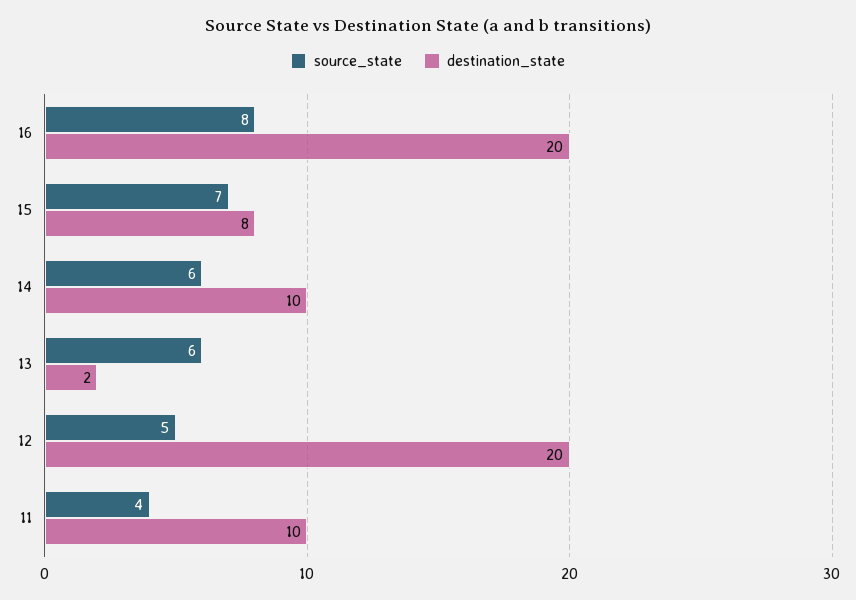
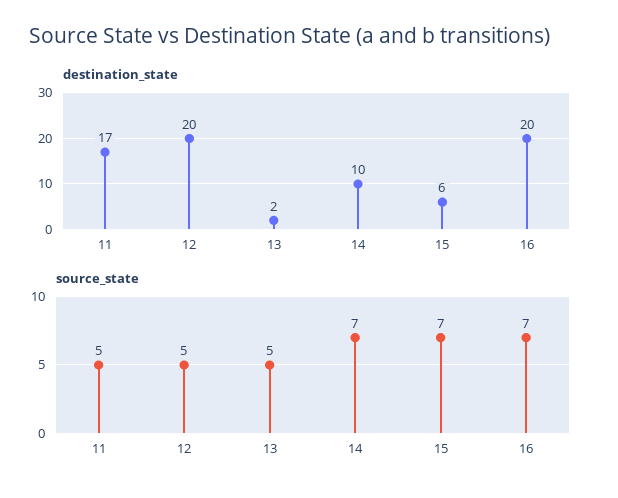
source_state, 16: 8 -> 7
destination_state, 15: 8 -> 6
source_state, 14: 6 -> 7
source_state, 13: 6 -> 5
source_state, 11: 4 -> 5
destination_state, 11: 10 -> 17

